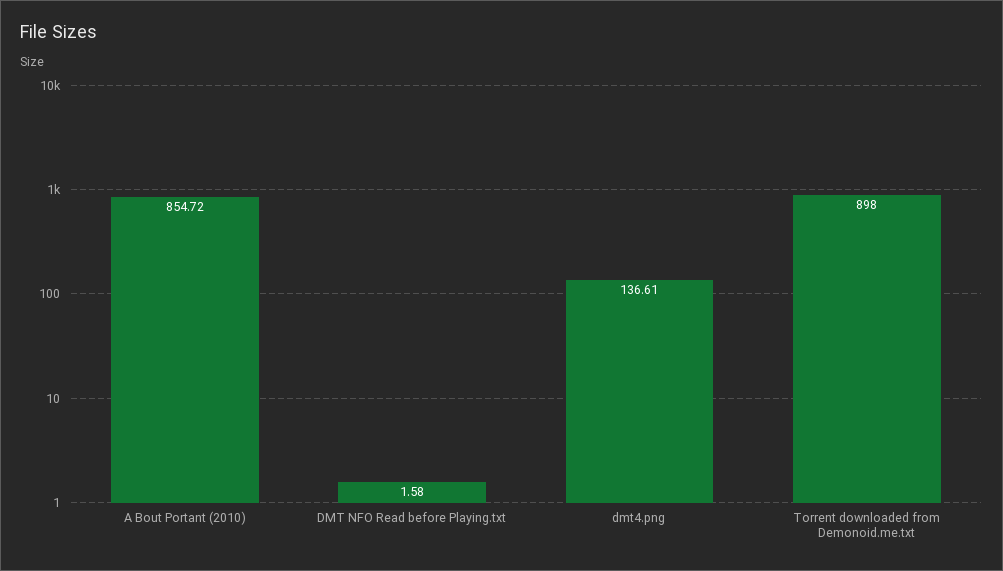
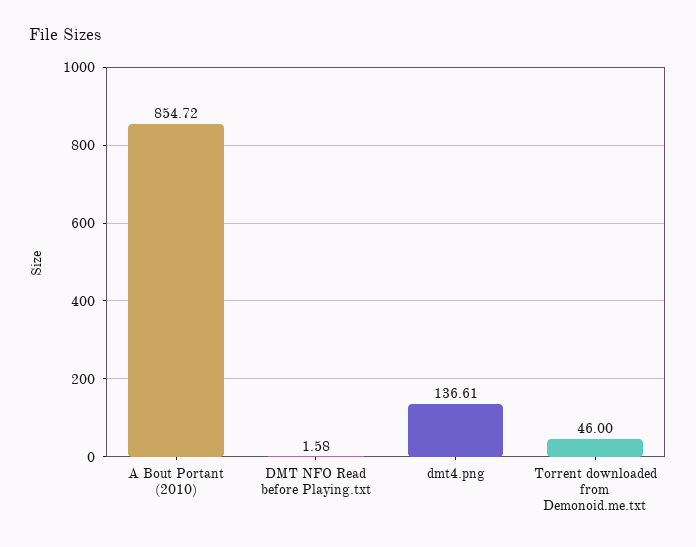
Torrent downloaded from Demonoid.me.txt: 898 -> 46

